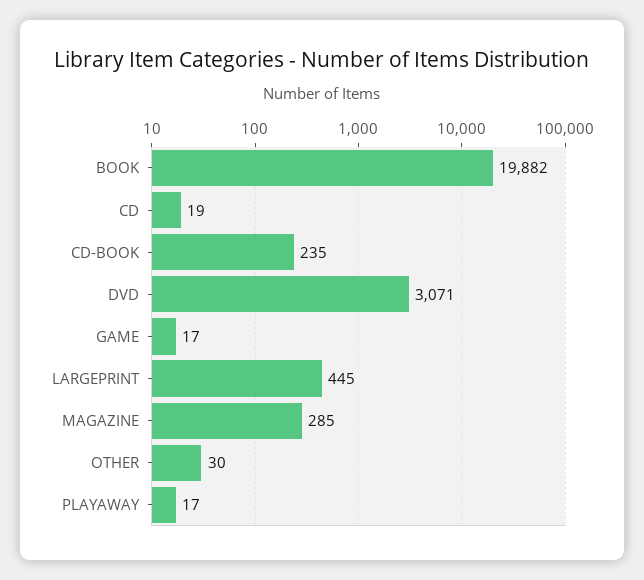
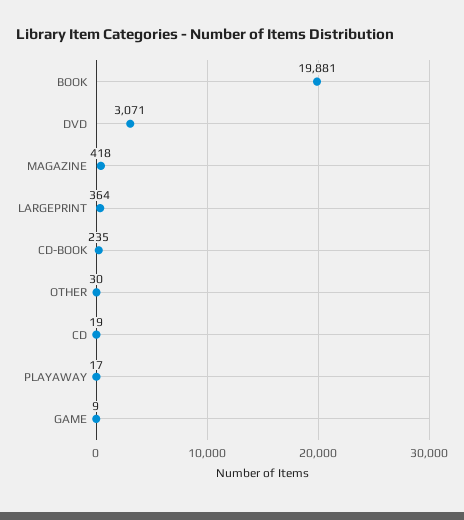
BOOK: 19882 -> 19881
GAME: 17 -> 9
LARGEPRINT: 445 -> 364
MAGAZINE: 285 -> 418

